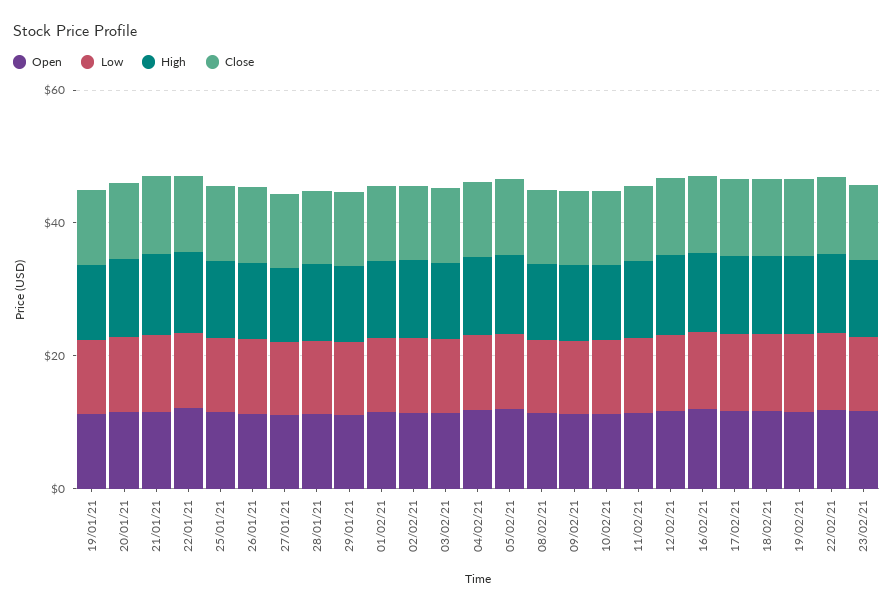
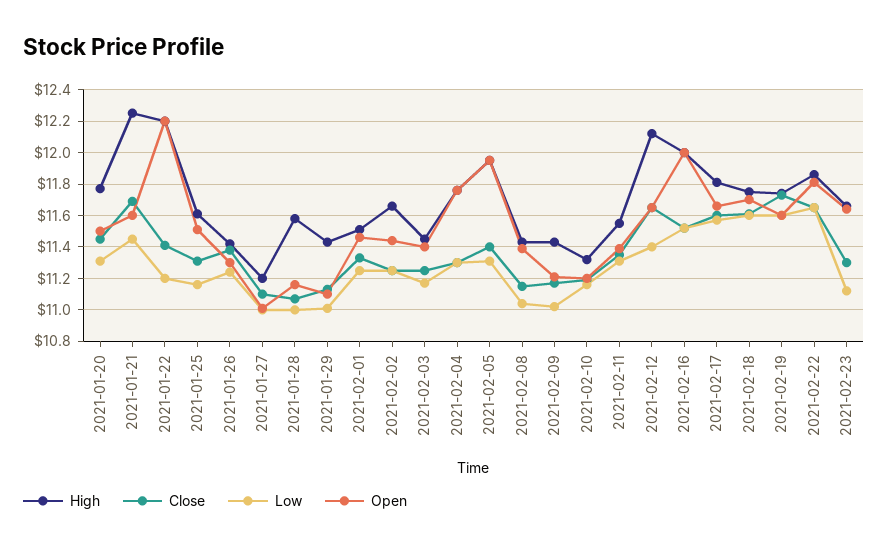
Open, 19/01/21: 10 -> none
Low, 19/01/21: 10 -> none
High, 19/01/21: 10 -> none
Close, 19/01/21: 10 -> none

